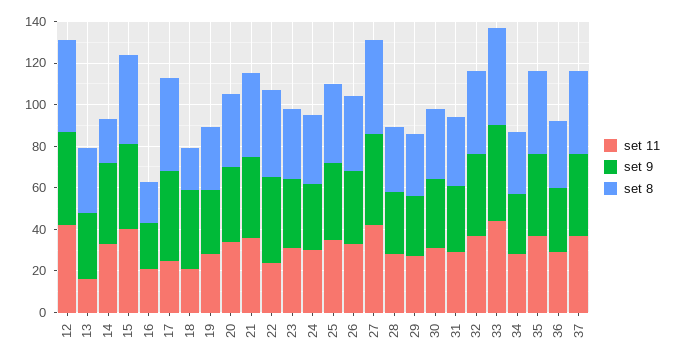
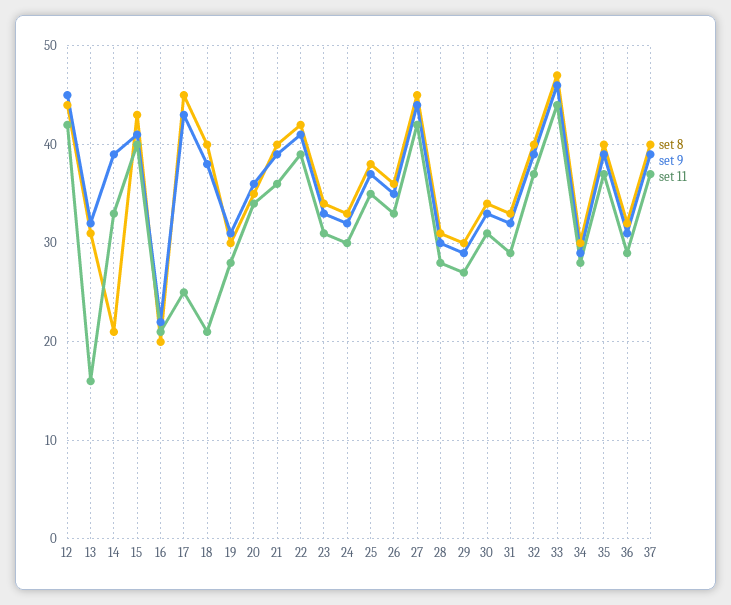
set 8, 18: 20 -> 40
set 11, 22: 25 -> 39

